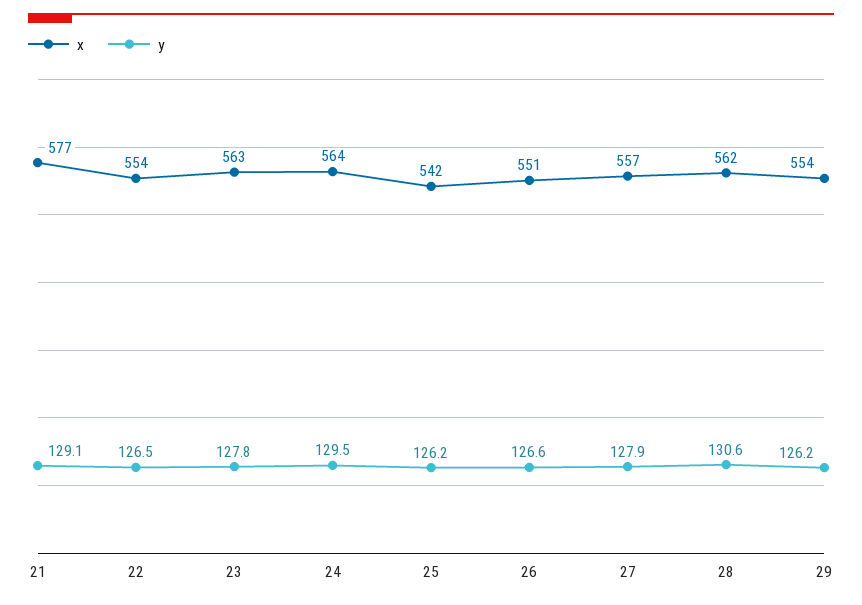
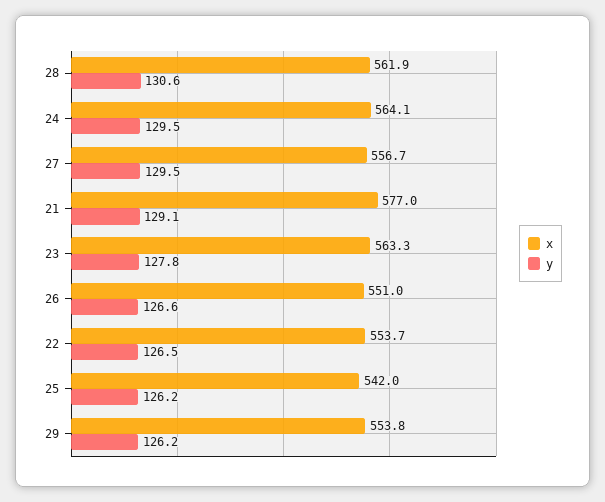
y, 27: 127.9 -> 129.5

